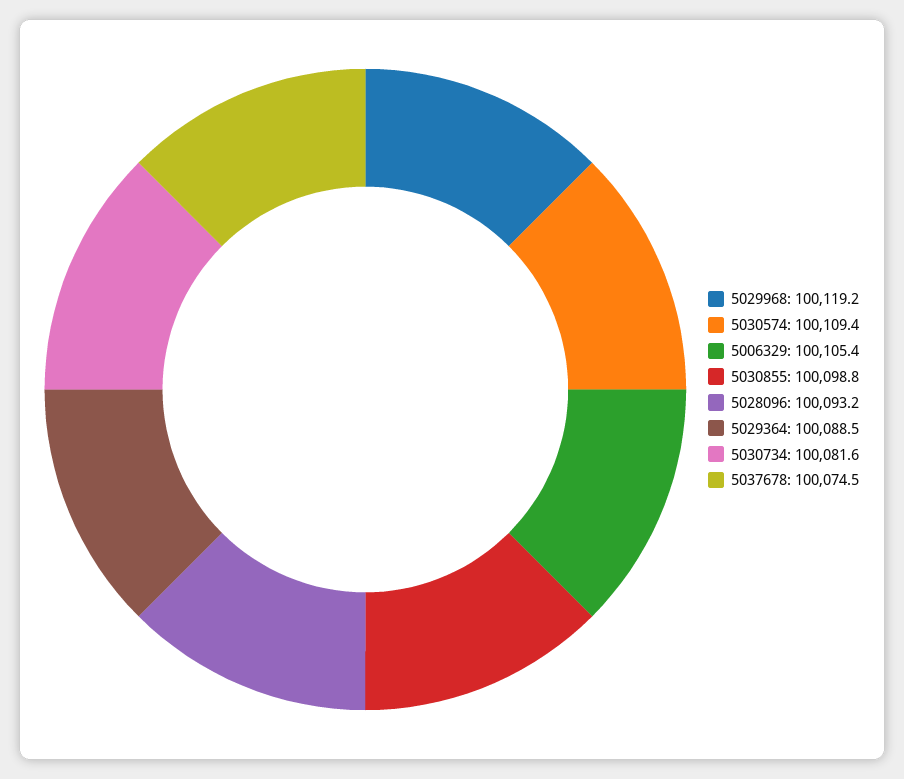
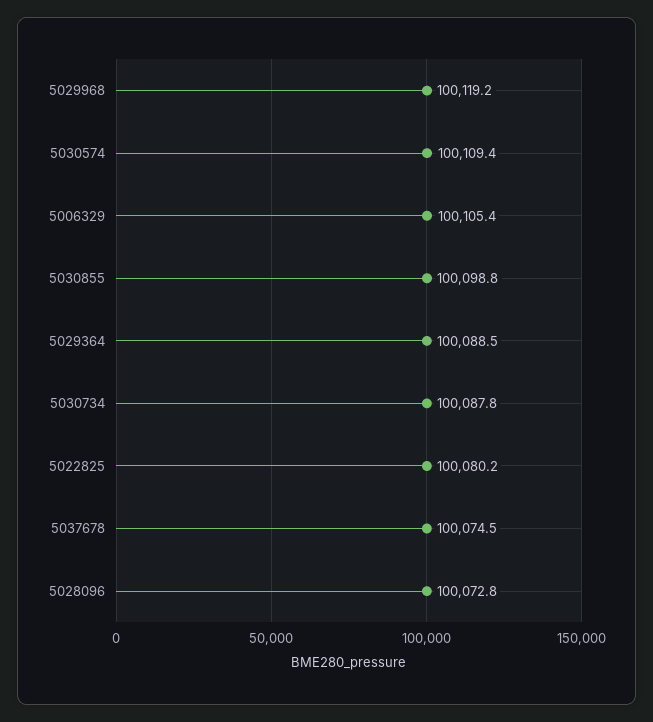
5028096: 100093.2 -> 100072.8
5030734: 100081.6 -> 100087.8
5022825: none -> 100080.2

